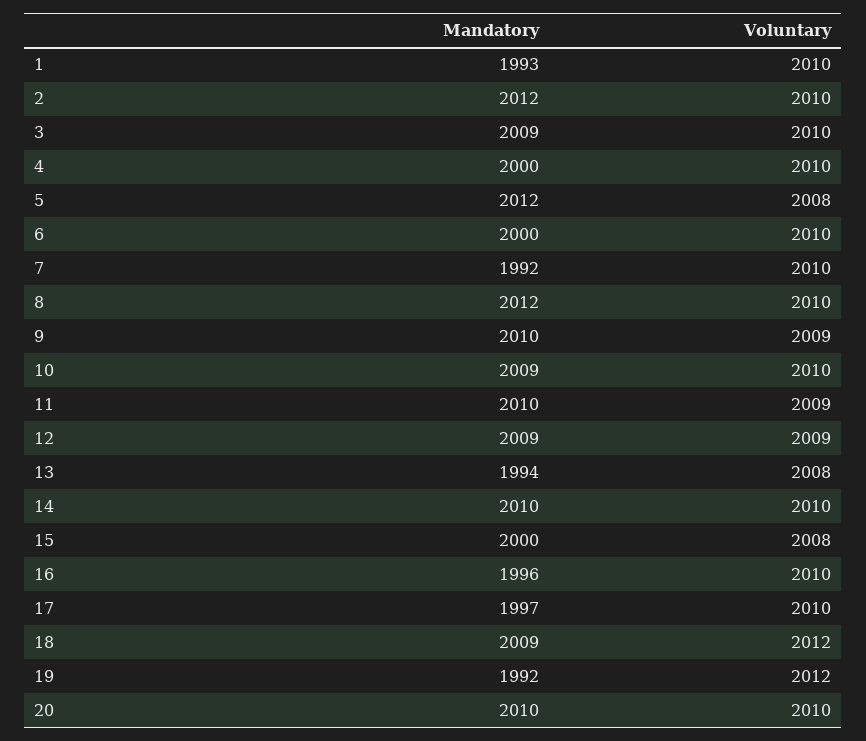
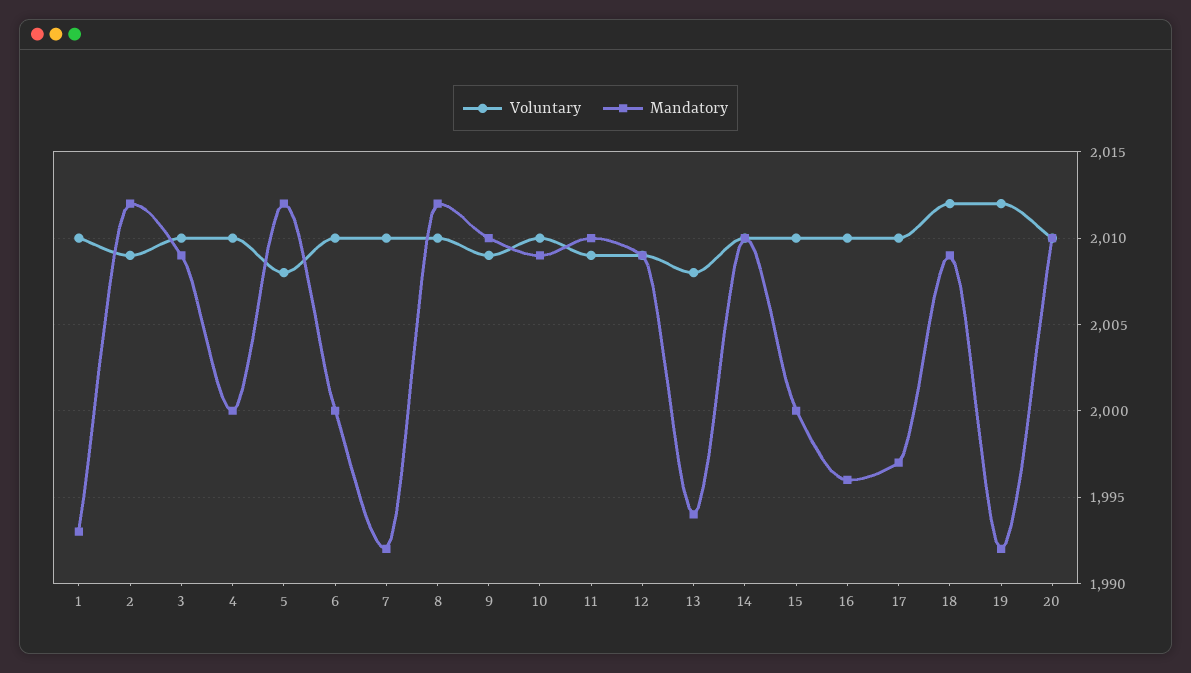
Voluntary, 2: 2010 -> 2009
Voluntary, 15: 2008 -> 2010

